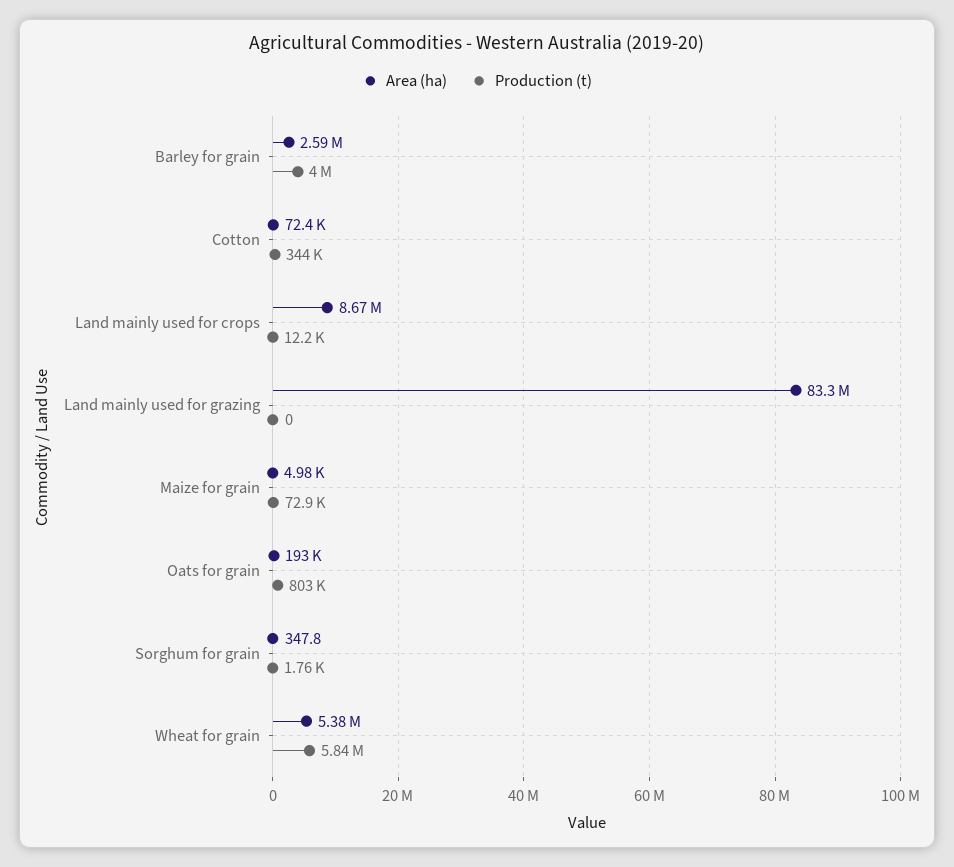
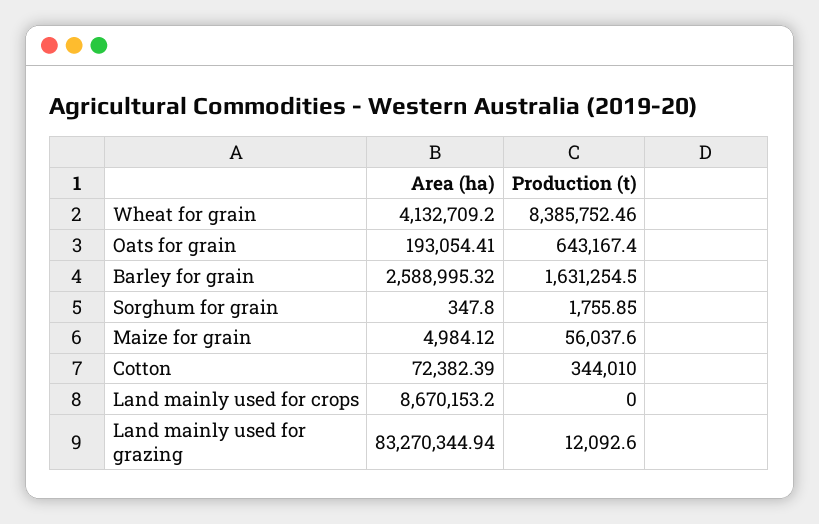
Production (t), Barley for grain: 4000000 -> 1631254.5
Production (t), Land mainly used for crops: 12200 -> 0
Production (t), Land mainly used for grazing: 0 -> 12092.6
Production (t), Maize for grain: 72900 -> 56037.6
Production (t), Oats for grain: 803000 -> 643167.4
Area (ha), Wheat for grain: 5380000 -> 4132709.2
Production (t), Wheat for grain: 5840000 -> 8385752.46

